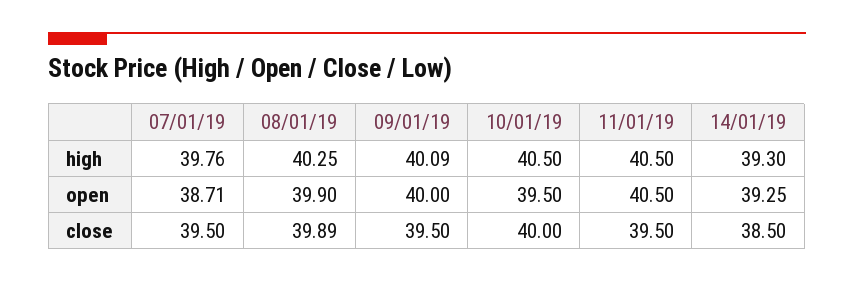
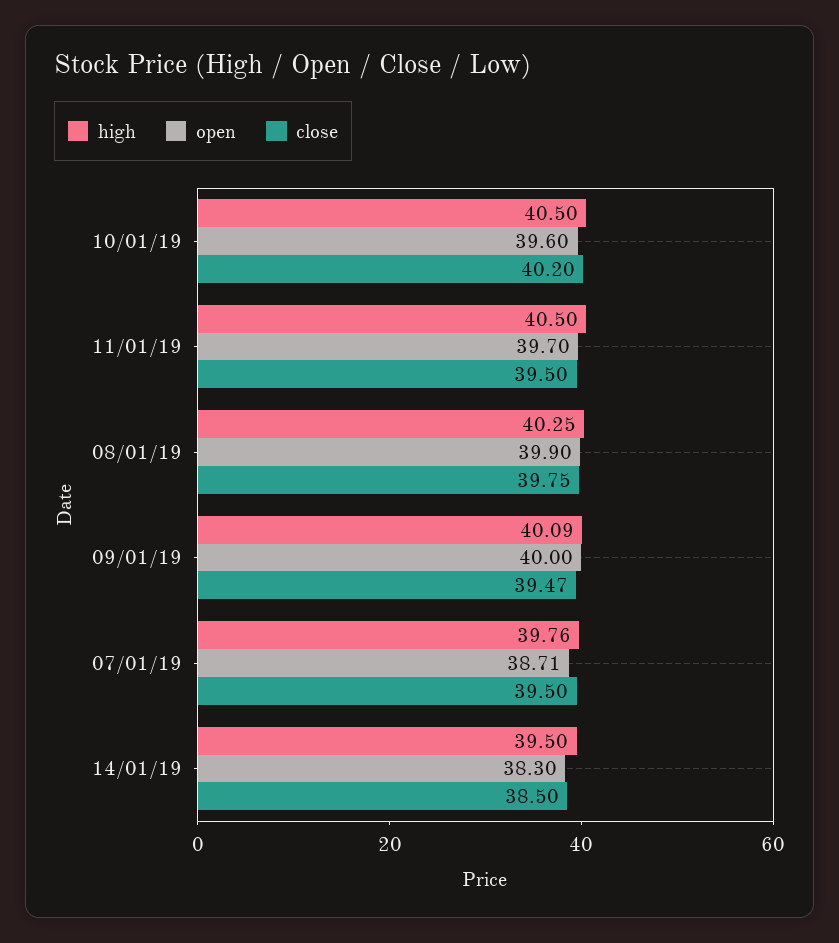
high, 14/01/19: 39.3 -> 39.5
open, 10/01/19: 39.5 -> 39.6
open, 11/01/19: 40.5 -> 39.7
open, 14/01/19: 39.25 -> 38.3
close, 08/01/19: 39.89 -> 39.75
close, 09/01/19: 39.5 -> 39.47
close, 10/01/19: 40 -> 40.2

